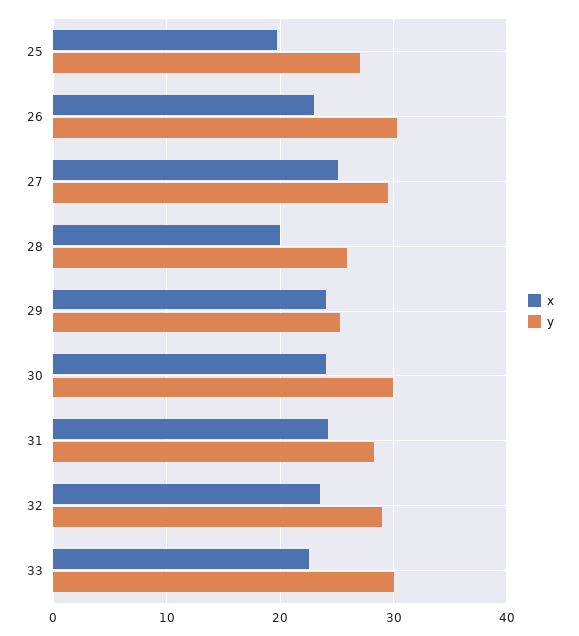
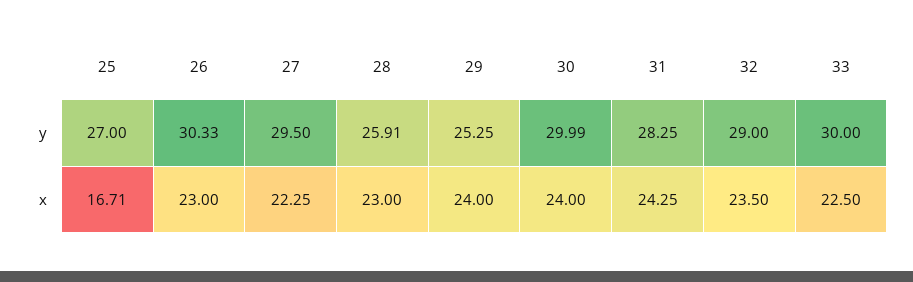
x, 25: 20 -> 16.71
x, 27: 25 -> 22.25
x, 28: 20 -> 23

